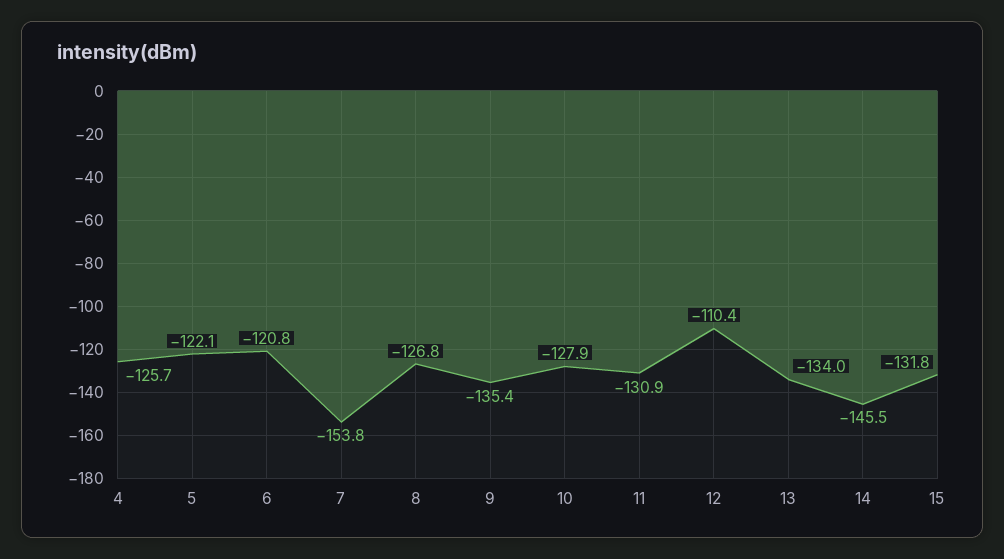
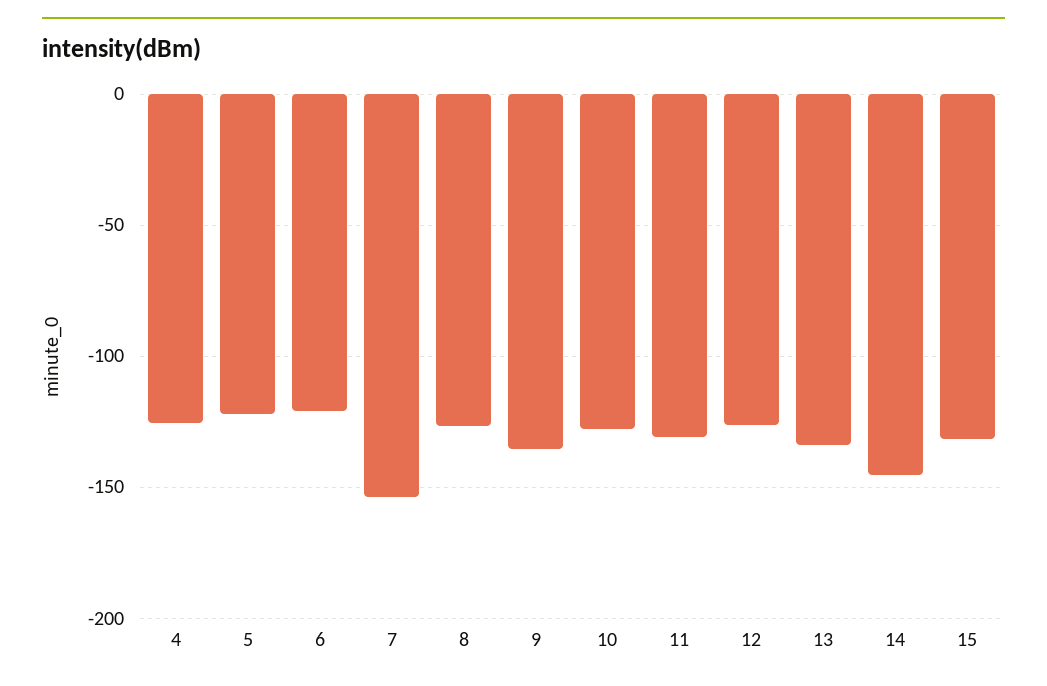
12: -110.4 -> -125

